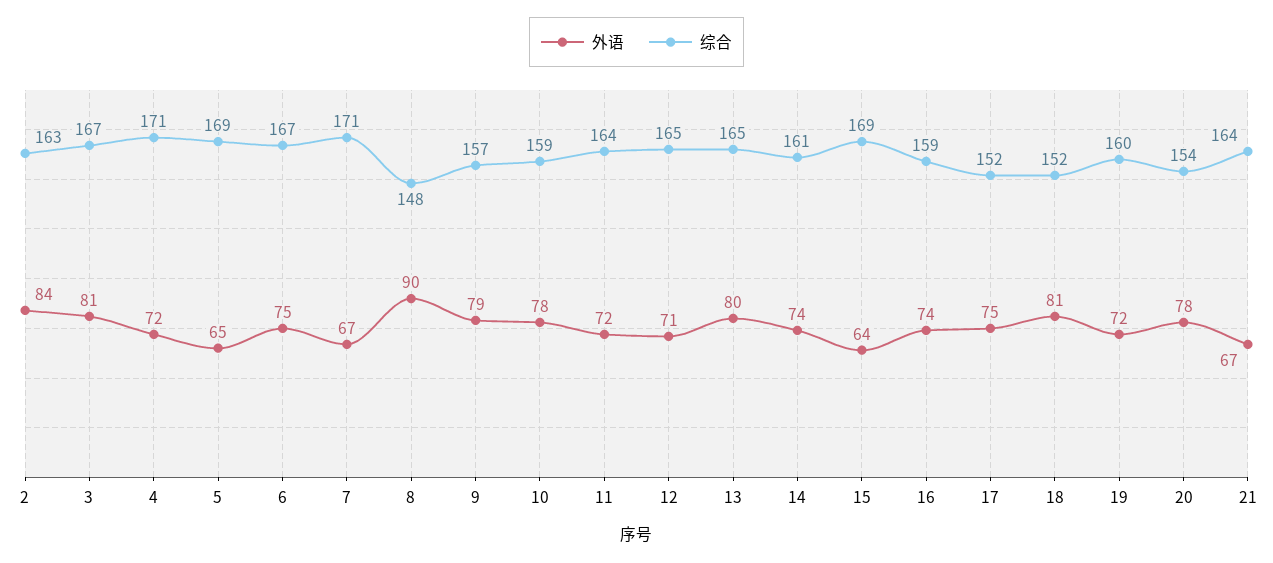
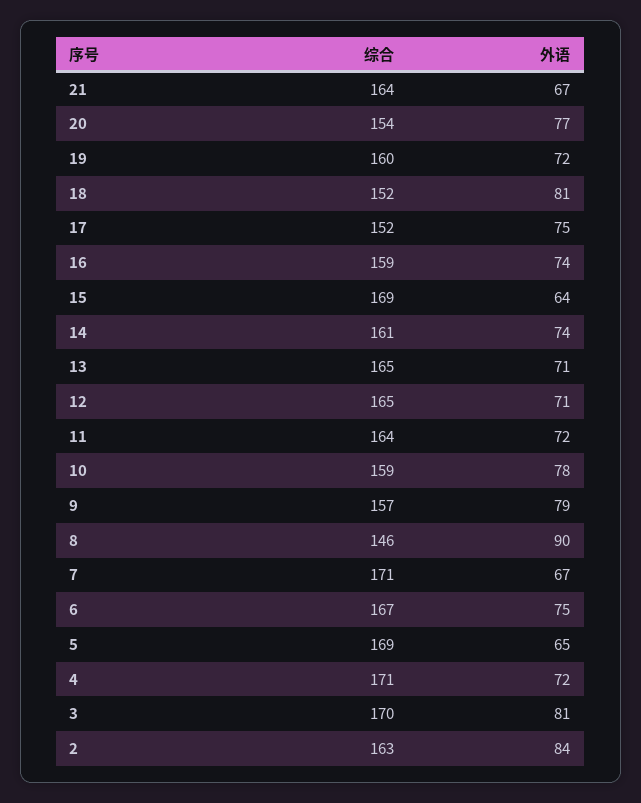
综合, 3: 167 -> 170
综合, 8: 148 -> 146
外语, 13: 80 -> 71
外语, 20: 78 -> 77

